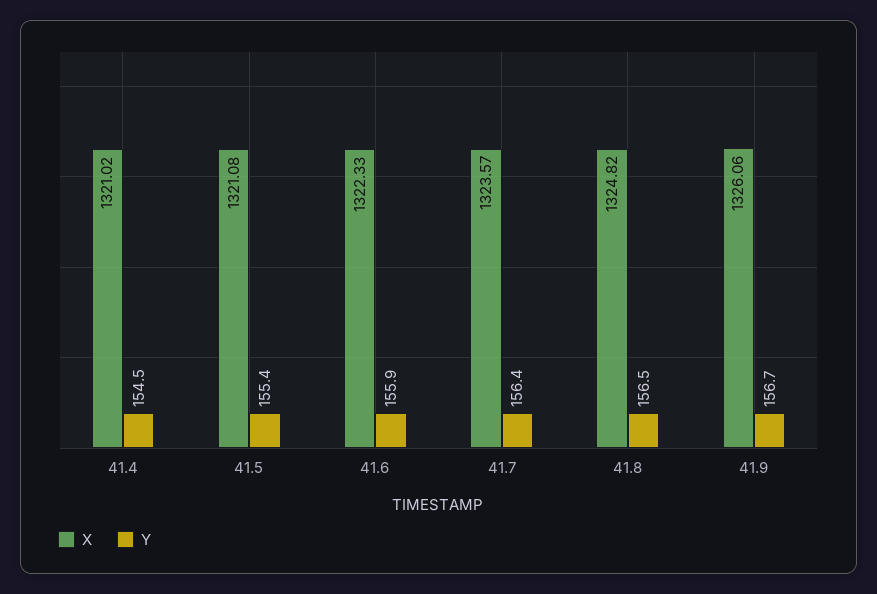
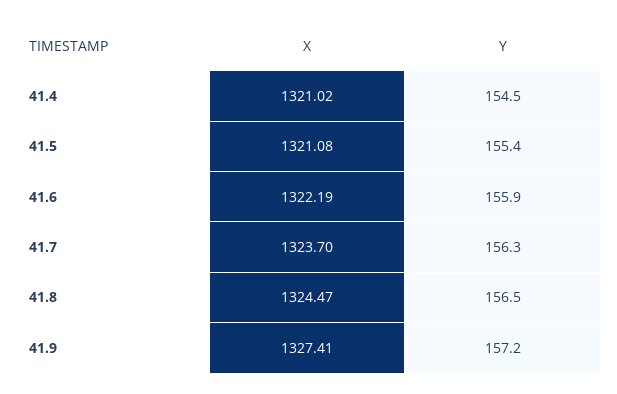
X, 41.6: 1322.33 -> 1322.19
X, 41.7: 1323.57 -> 1323.7
Y, 41.7: 156.4 -> 156.3
X, 41.8: 1324.82 -> 1324.47
X, 41.9: 1326.06 -> 1327.41
Y, 41.9: 156.7 -> 157.2

